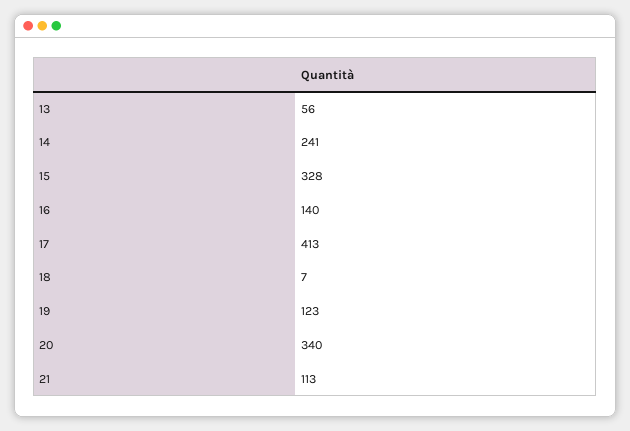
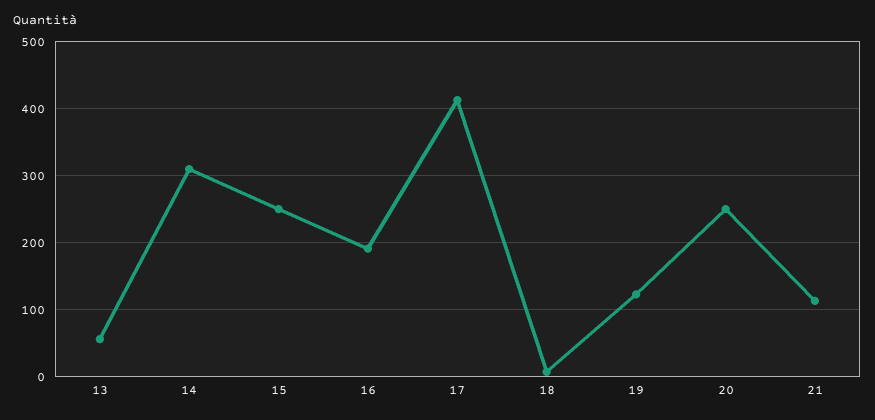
14: 241 -> 310
15: 328 -> 250
16: 140 -> 190
20: 340 -> 250

